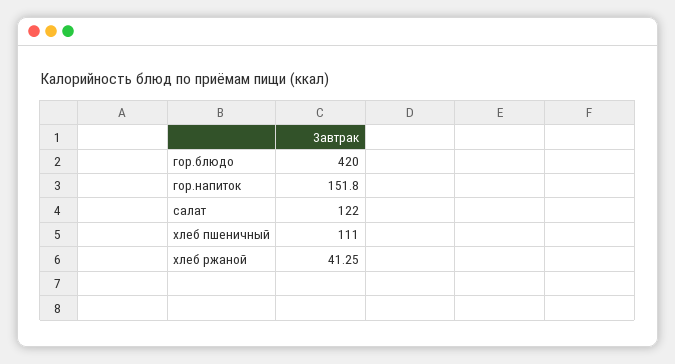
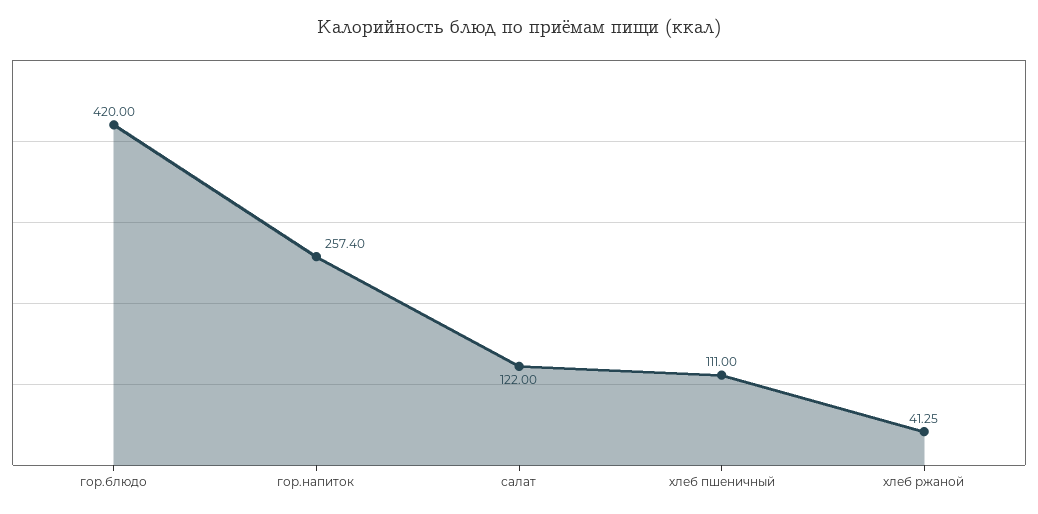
гор.напиток: 151.8 -> 257.4

